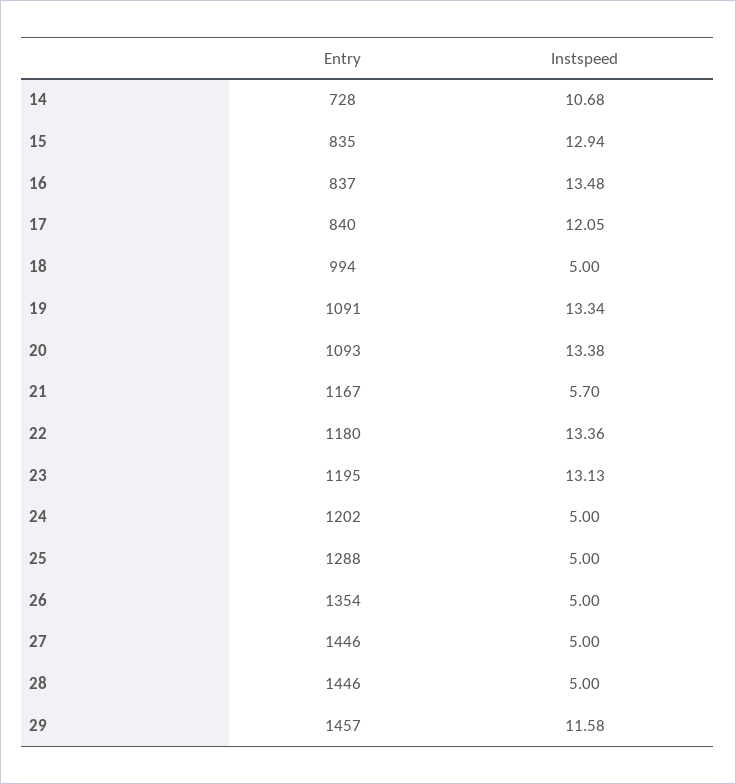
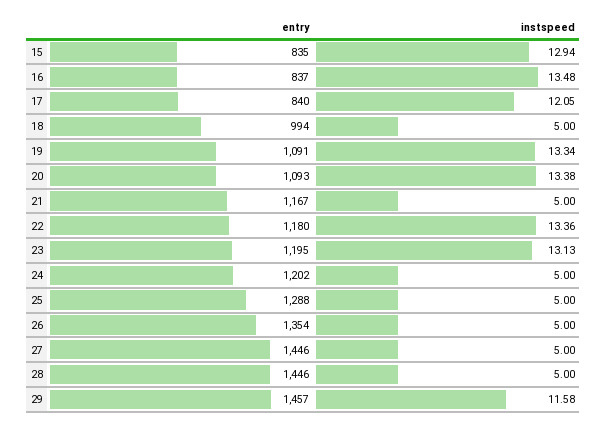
Entry, 14: 728 -> none
Instspeed, 14: 10.68 -> none
Instspeed, 21: 5.7 -> 5

